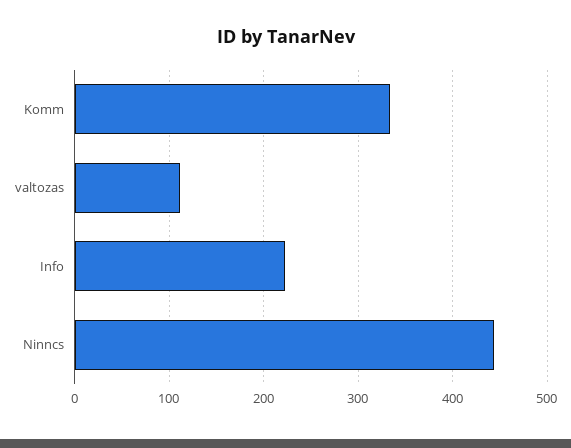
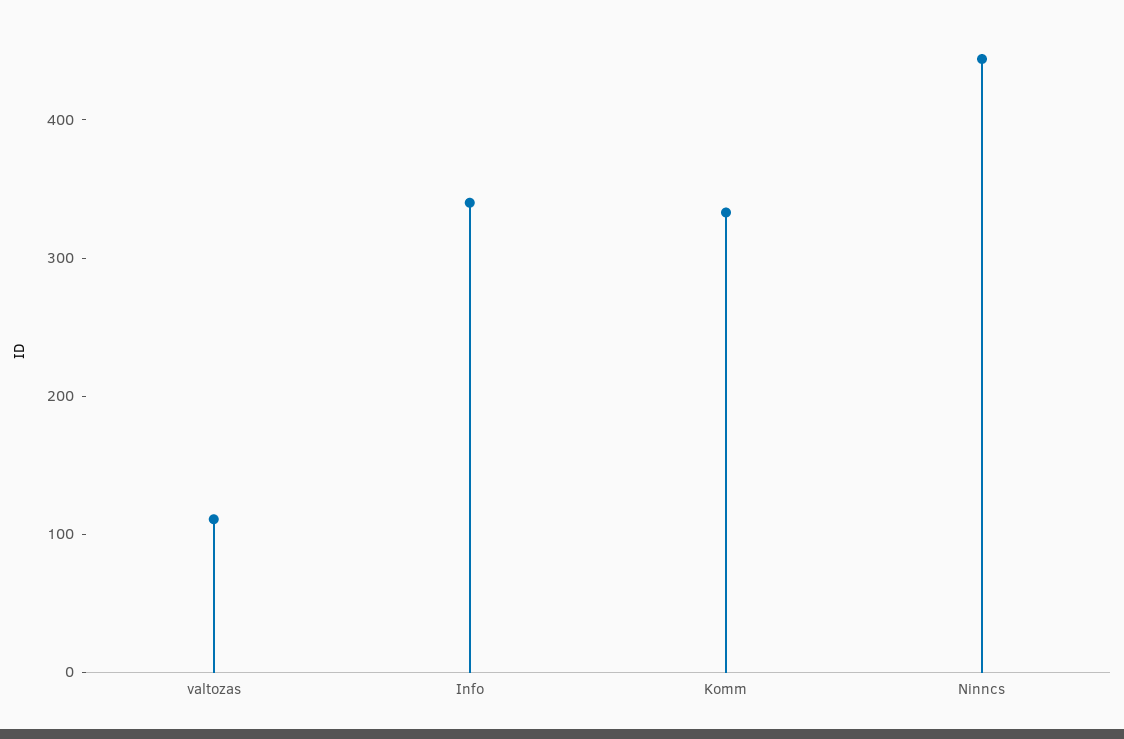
Info: 220 -> 340

